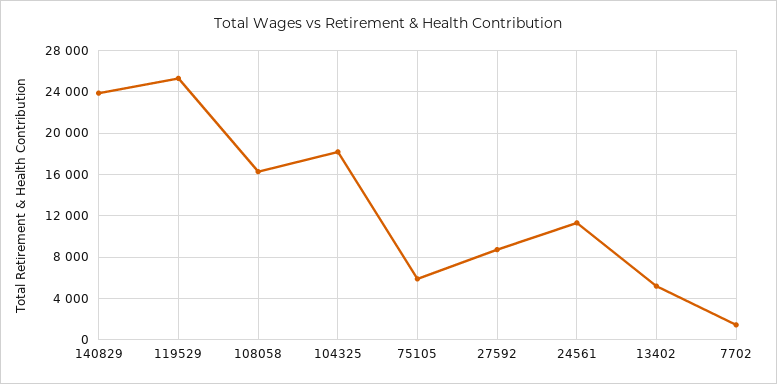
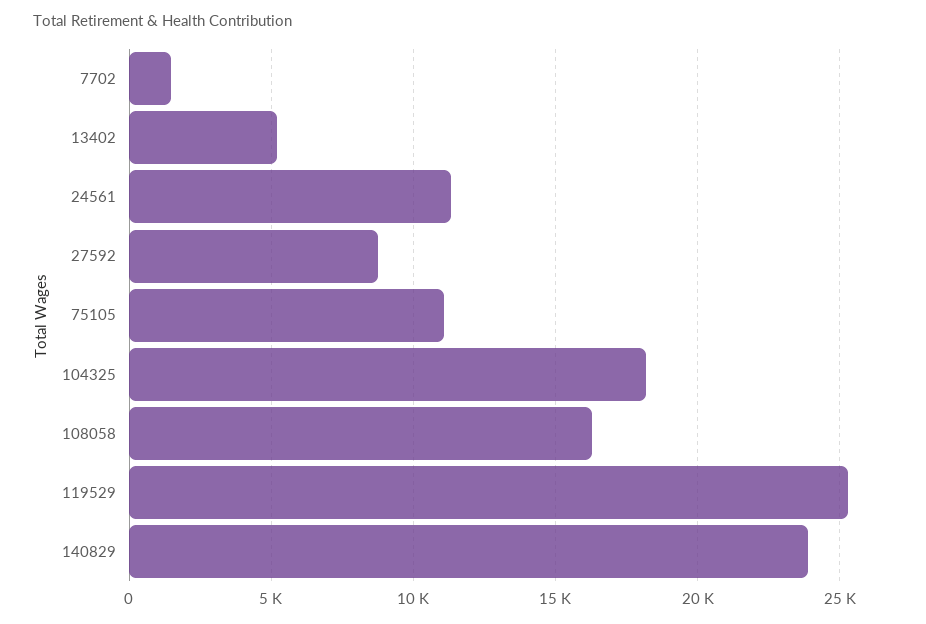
75105: 6000 -> 11000

